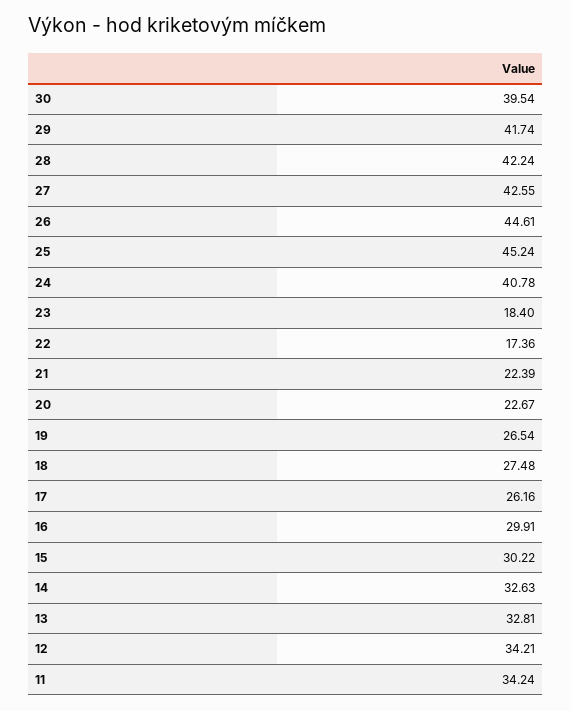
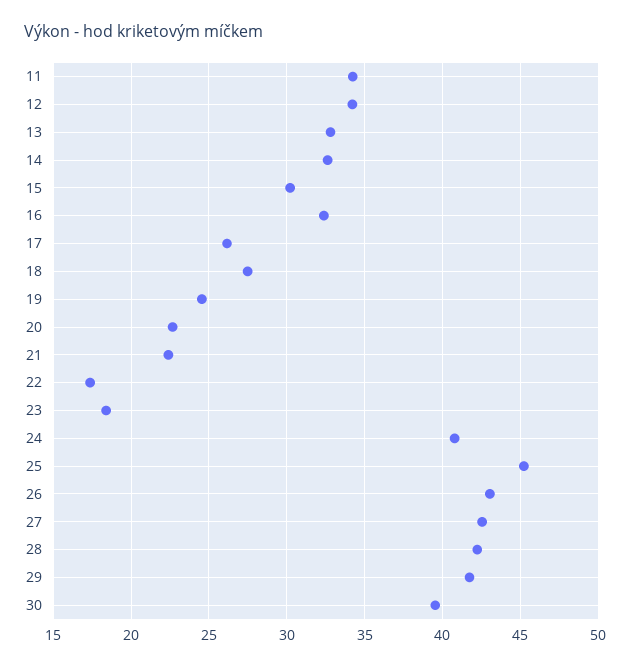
26: 44.61 -> 43
19: 26.54 -> 24.5
16: 29.91 -> 32.5

